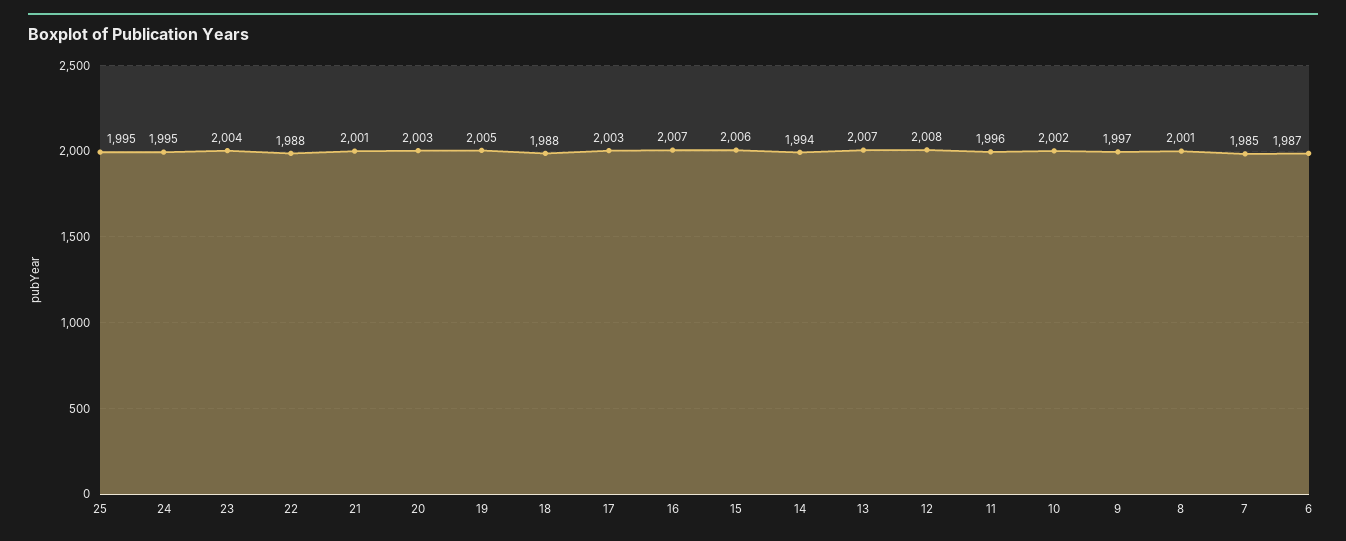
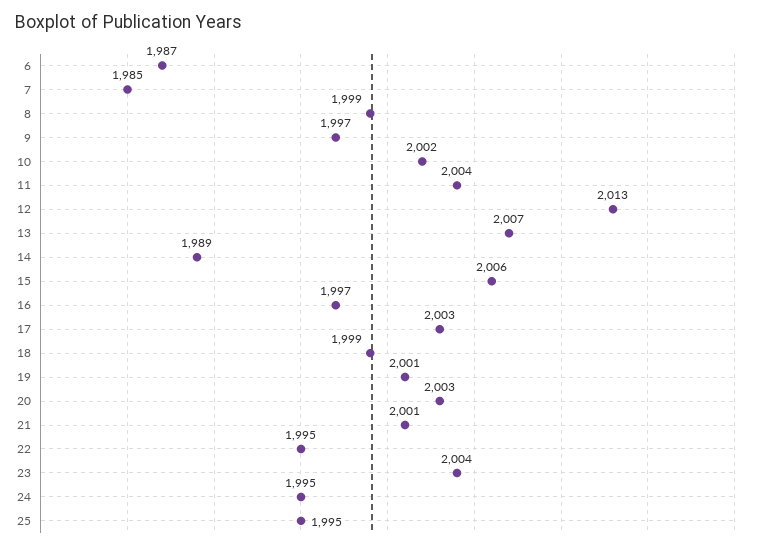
22: 1988 -> 1995
19: 2005 -> 2001
18: 1988 -> 1999
16: 2007 -> 1997
14: 1994 -> 1989
12: 2008 -> 2013
11: 1996 -> 2004
8: 2001 -> 1999

